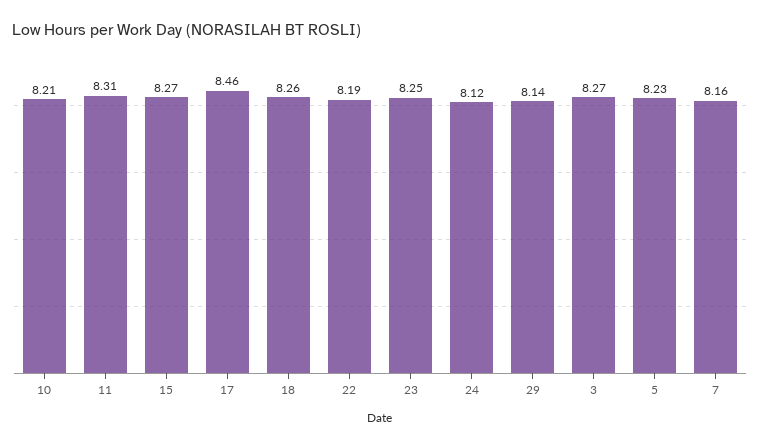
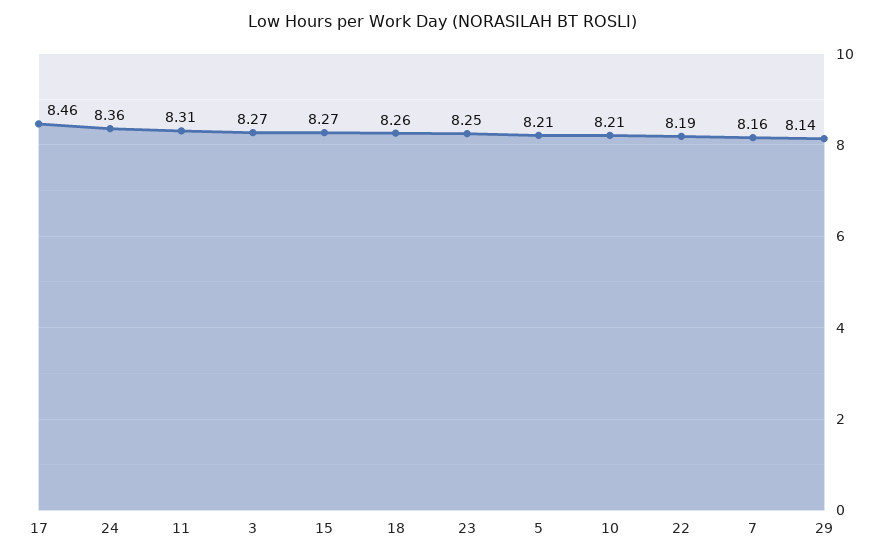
24: 8.12 -> 8.36
5: 8.23 -> 8.21

